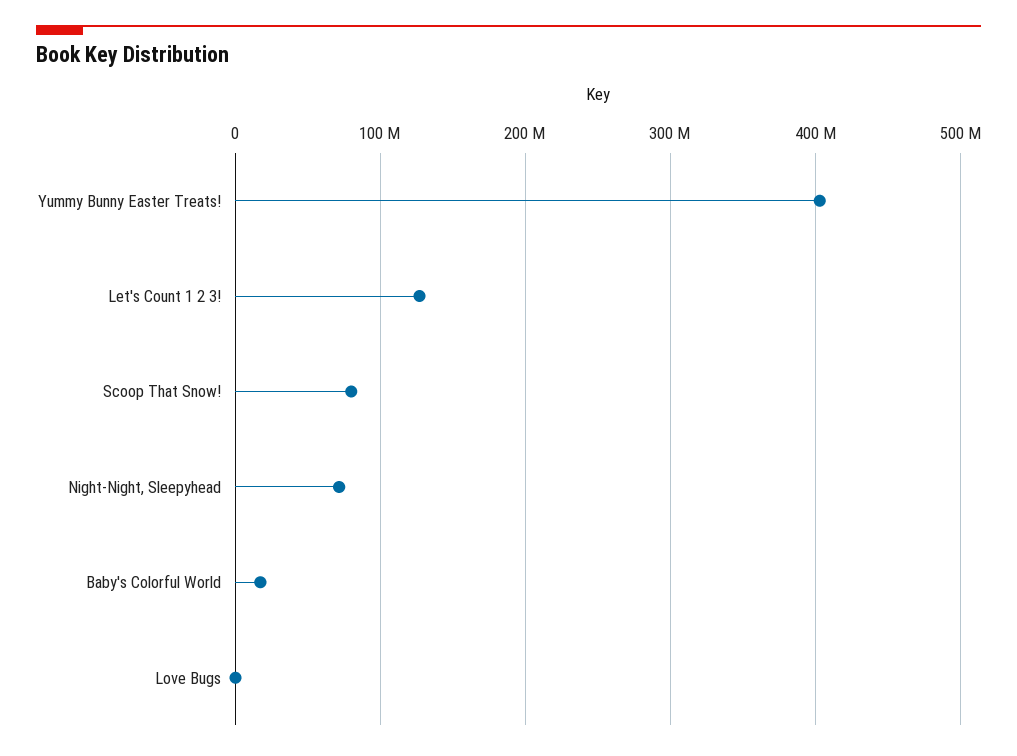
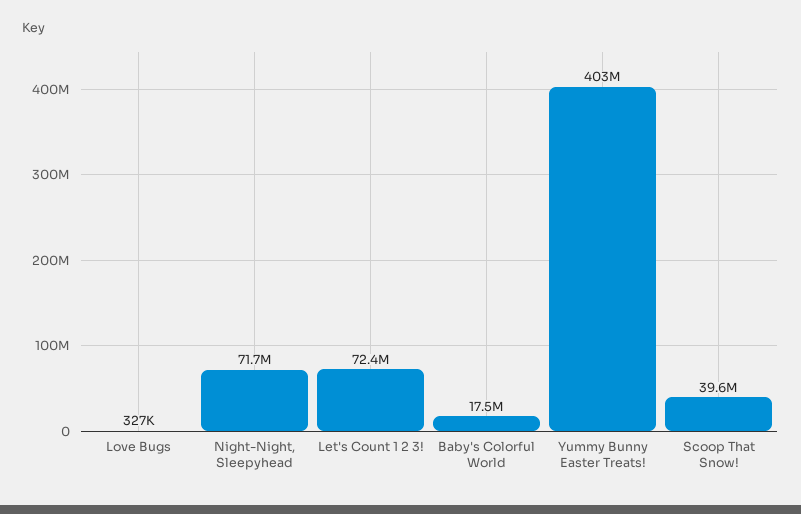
Let's Count 1 2 3!: 130000000 -> 72400000
Scoop That Snow!: 80000000 -> 39600000

